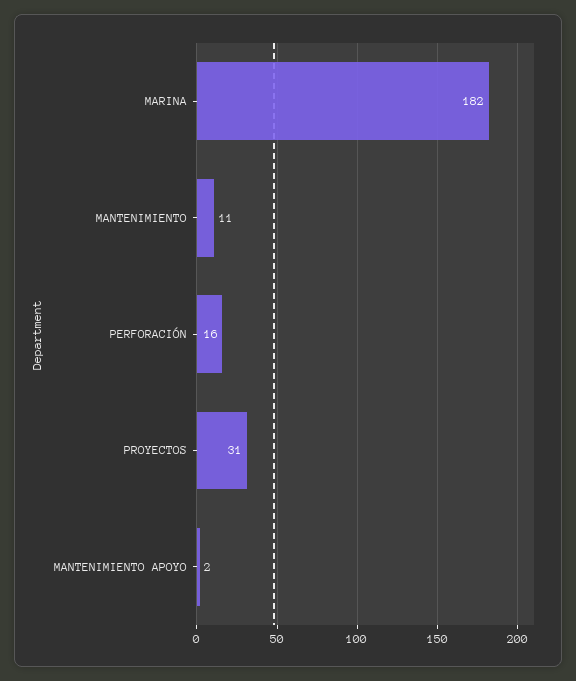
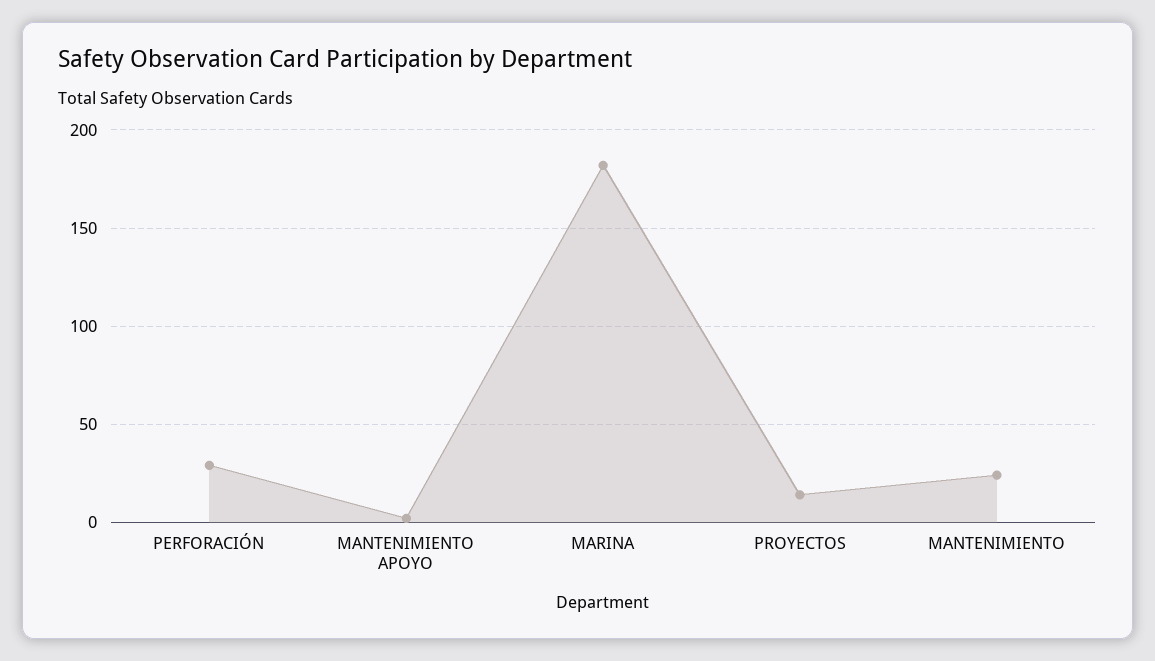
MANTENIMIENTO: 11 -> 25
PERFORACIÓN: 16 -> 30
PROYECTOS: 31 -> 15

